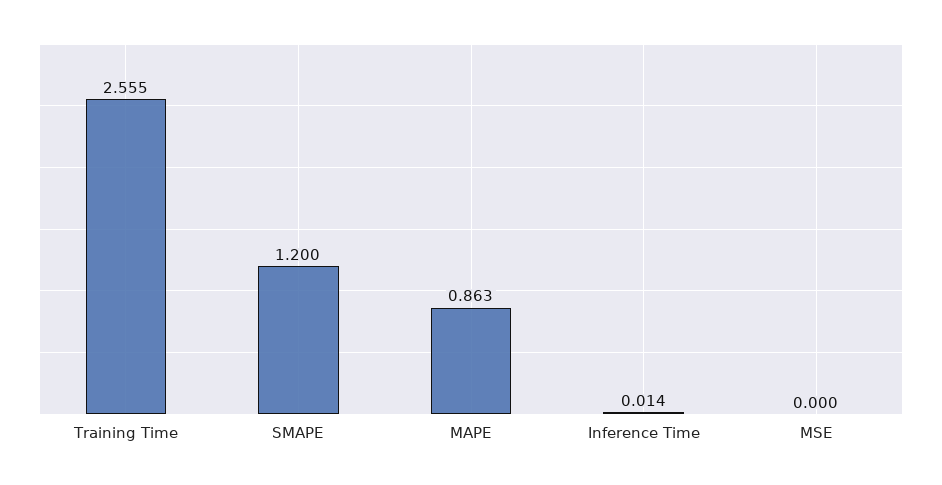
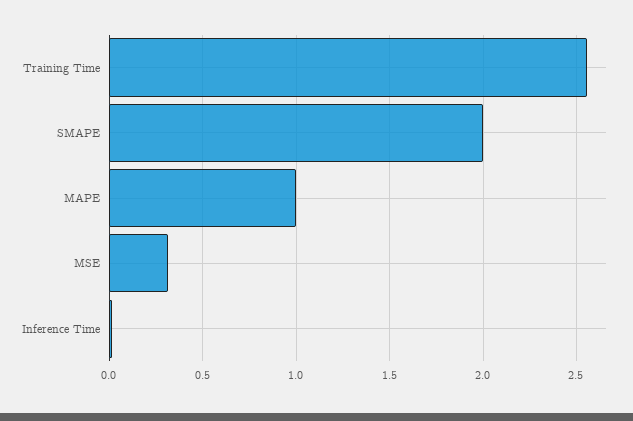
SMAPE: 1.2 -> 2
MAPE: 0.863 -> 1
MSE: 0 -> 0.3

